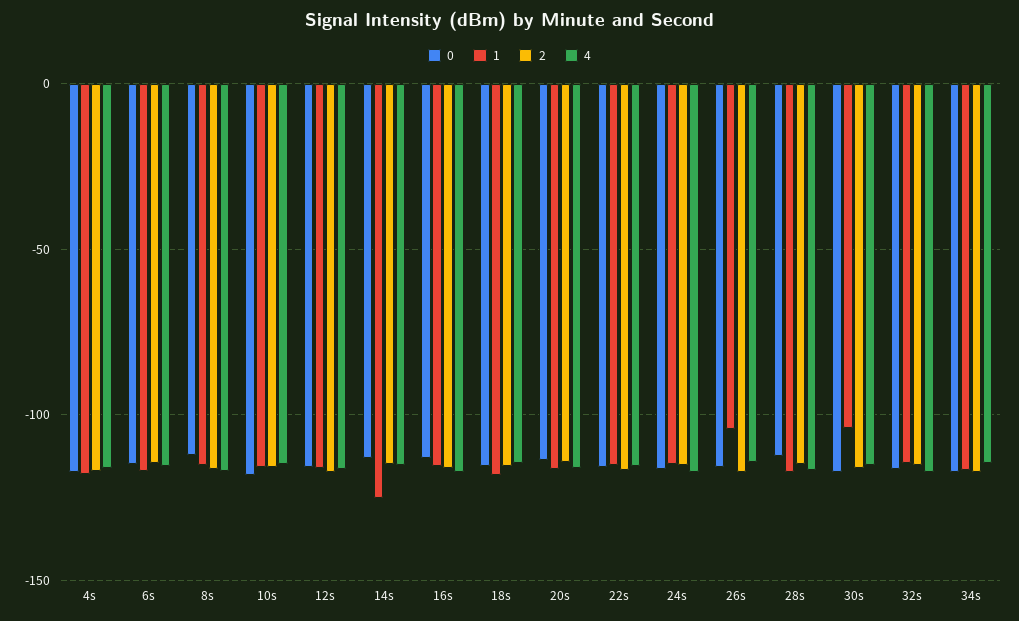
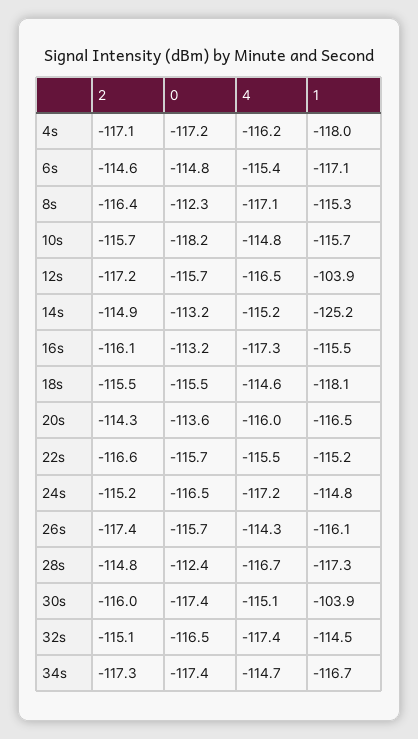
1, 12s: -115 -> -103.9
1, 26s: -105 -> -116.1

